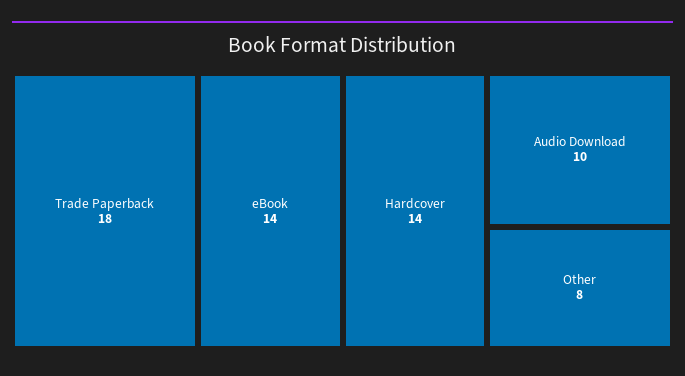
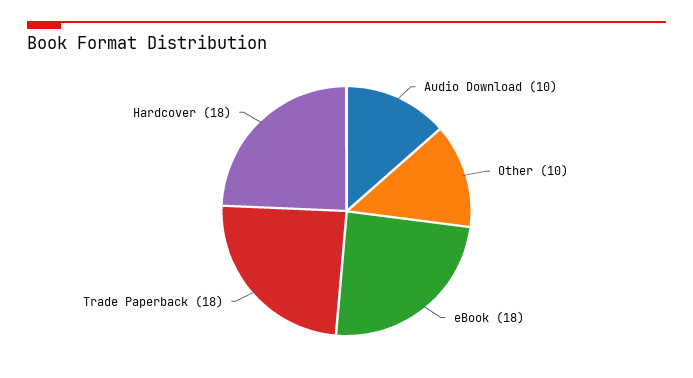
eBook: 14 -> 18
Hardcover: 14 -> 18
Other: 8 -> 10

